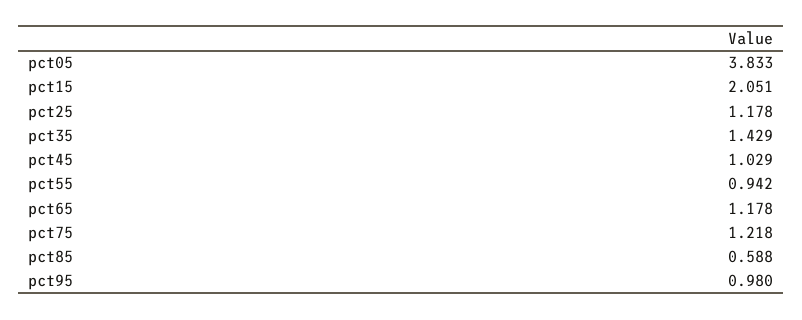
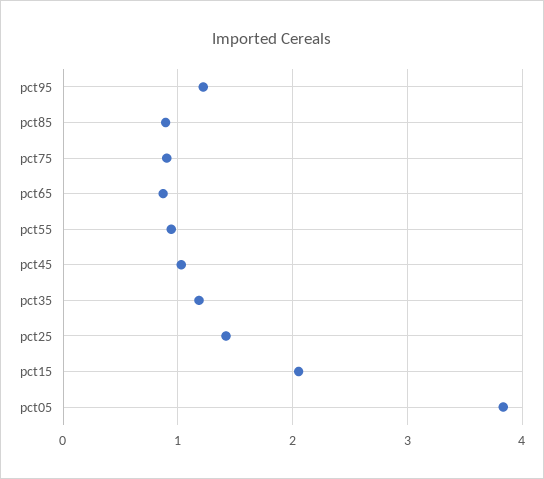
pct25: 1.178 -> 1.4
pct35: 1.429 -> 1.2
pct65: 1.178 -> 0.9
pct75: 1.218 -> 0.9
pct85: 0.588 -> 0.9
pct95: 0.98 -> 1.2

